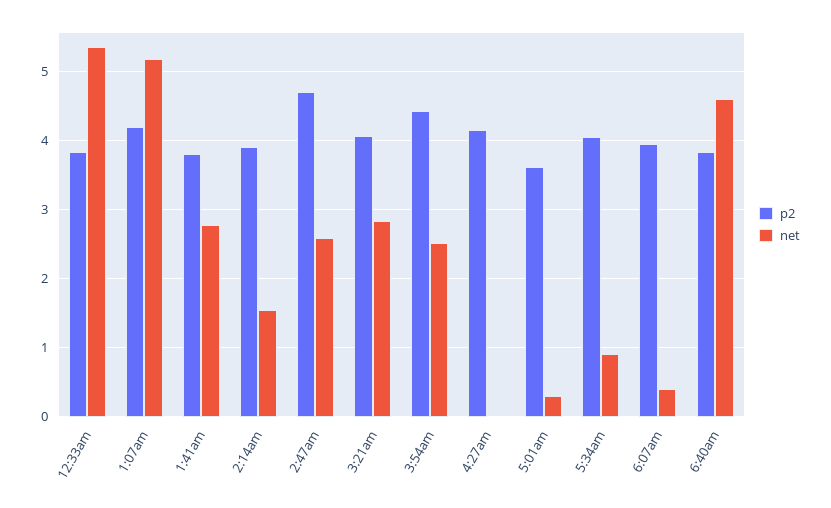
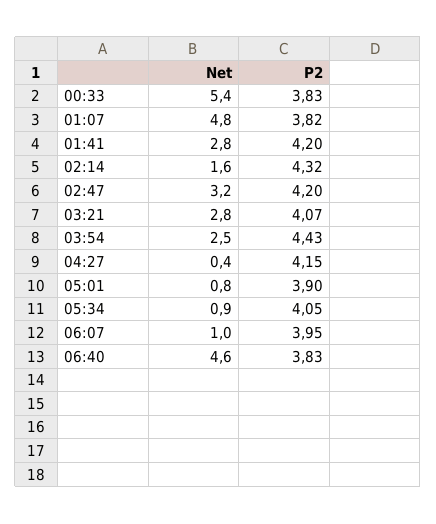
p2, 1:07am: 4.2 -> 3.82
net, 1:07am: 5.2 -> 4.8
p2, 1:41am: 3.8 -> 4.2
p2, 2:14am: 3.9 -> 4.32
p2, 2:47am: 4.7 -> 4.2
net, 2:47am: 2.6 -> 3.2
net, 4:27am: 0 -> 0.4
p2, 5:01am: 3.6 -> 3.9
net, 5:01am: 0.3 -> 0.8
net, 6:07am: 0.4 -> 1

